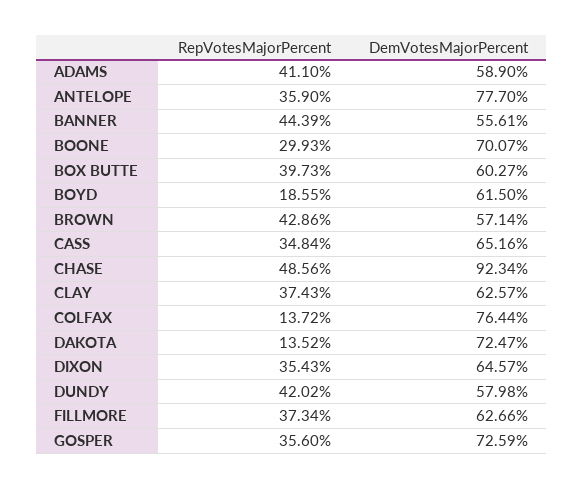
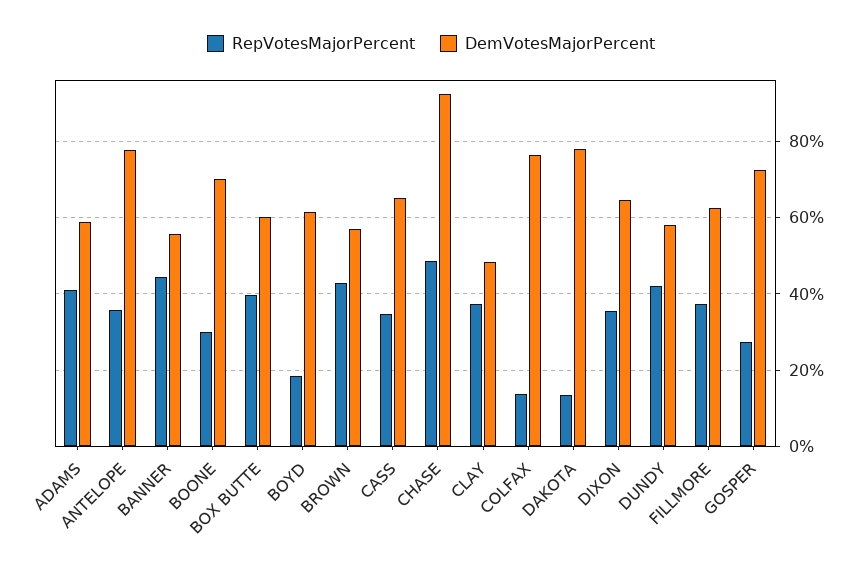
DemVotesMajorPercent, CLAY: 62.57 -> 48
DemVotesMajorPercent, DAKOTA: 72.47 -> 78
RepVotesMajorPercent, GOSPER: 35.6 -> 28

